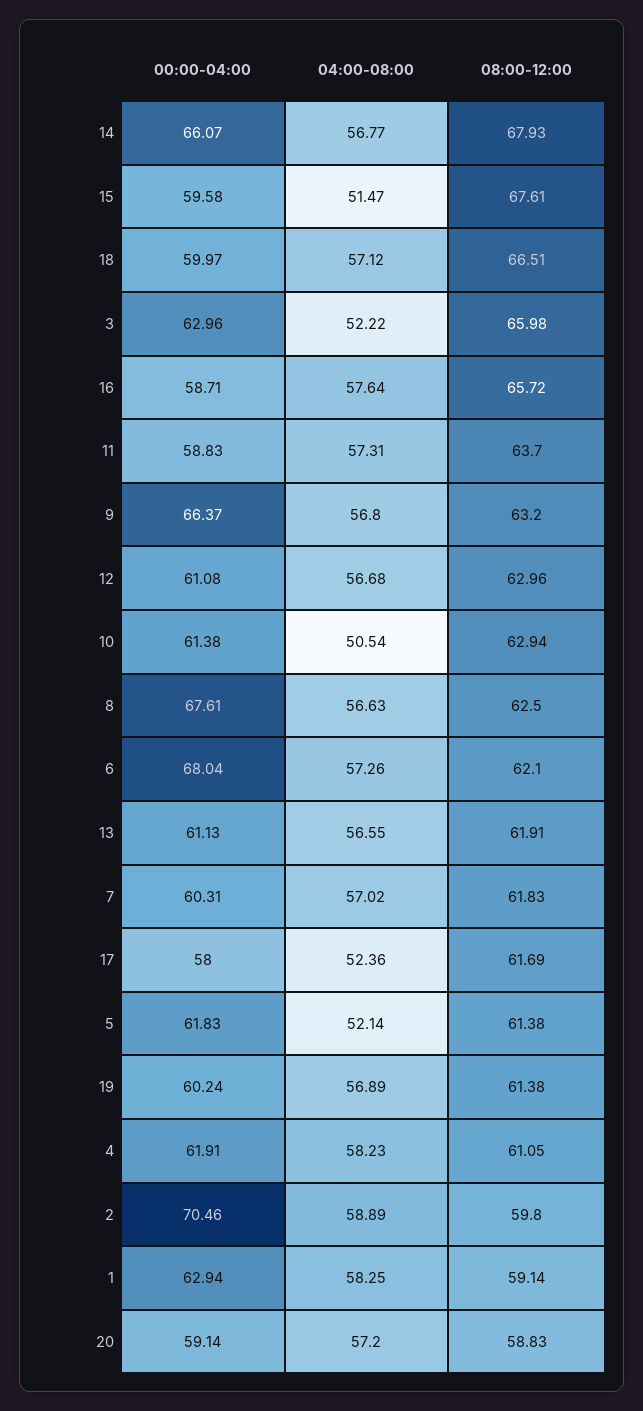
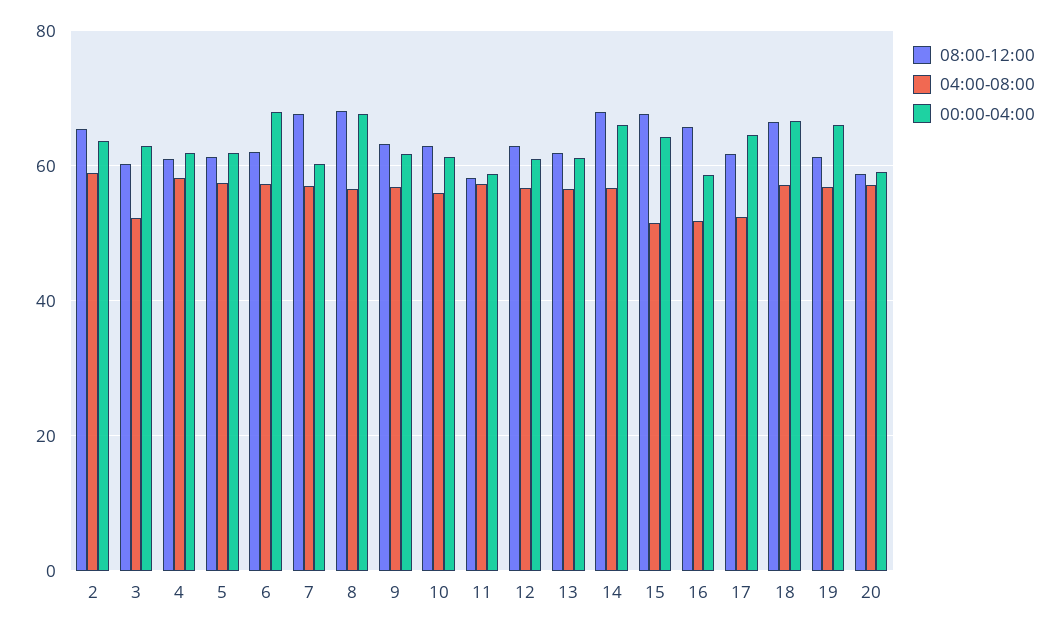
00:00-04:00, 15: 59.58 -> 64
00:00-04:00, 18: 59.97 -> 66
08:00-12:00, 3: 65.98 -> 60
04:00-08:00, 16: 57.64 -> 52
08:00-12:00, 11: 63.7 -> 58
00:00-04:00, 9: 66.37 -> 62
04:00-08:00, 10: 50.54 -> 56
08:00-12:00, 8: 62.5 -> 68
08:00-12:00, 7: 61.83 -> 68
00:00-04:00, 17: 58 -> 64
04:00-08:00, 5: 52.14 -> 58
00:00-04:00, 19: 60.24 -> 66
00:00-04:00, 2: 70.46 -> 64
08:00-12:00, 2: 59.8 -> 66
00:00-04:00, 1: 62.94 -> none
04:00-08:00, 1: 58.25 -> none
08:00-12:00, 1: 59.14 -> none

